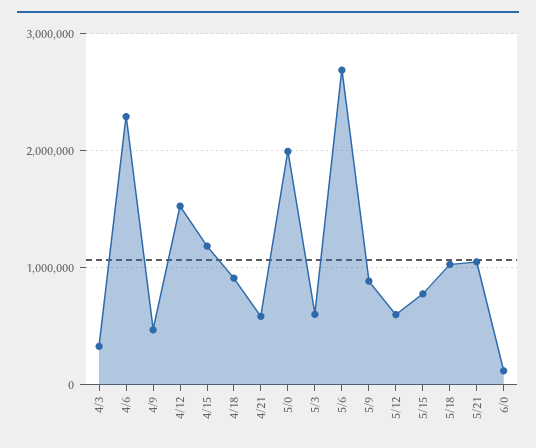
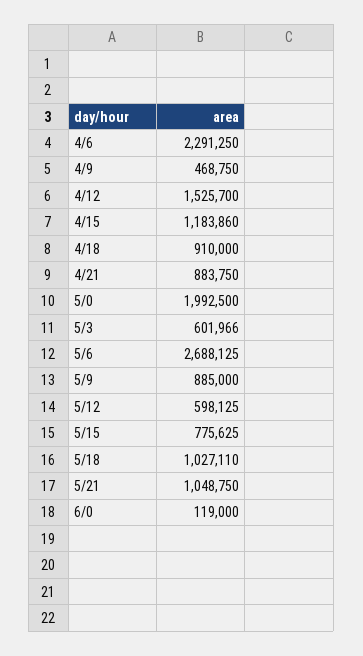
4/3: 300000 -> none
4/21: 600000 -> 883750

